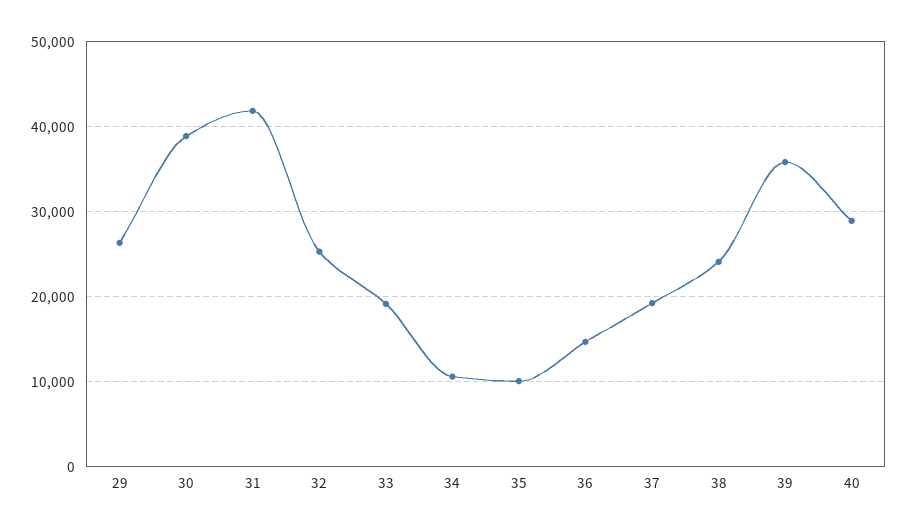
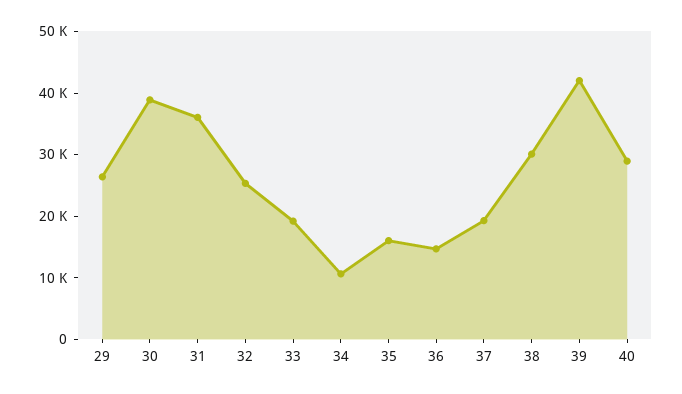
31: 42000 -> 36000
35: 10000 -> 16000
38: 24000 -> 30000
39: 36000 -> 42000

